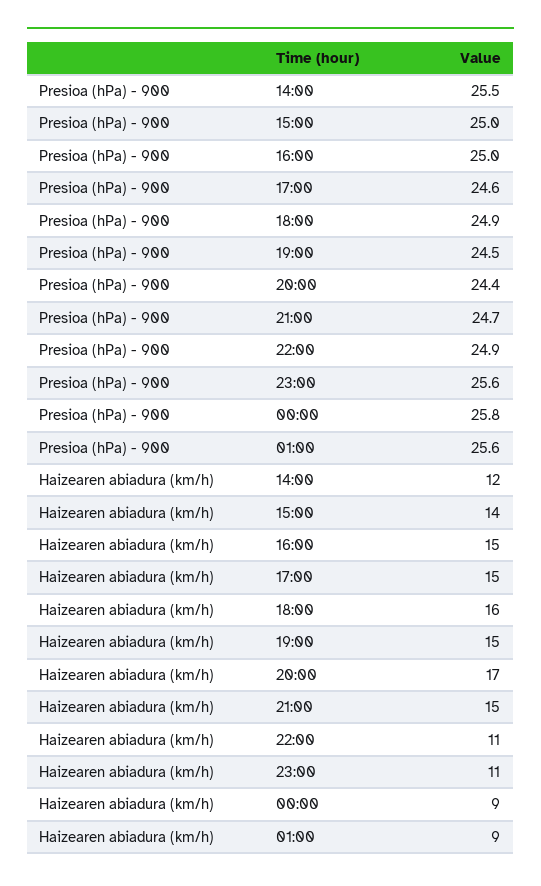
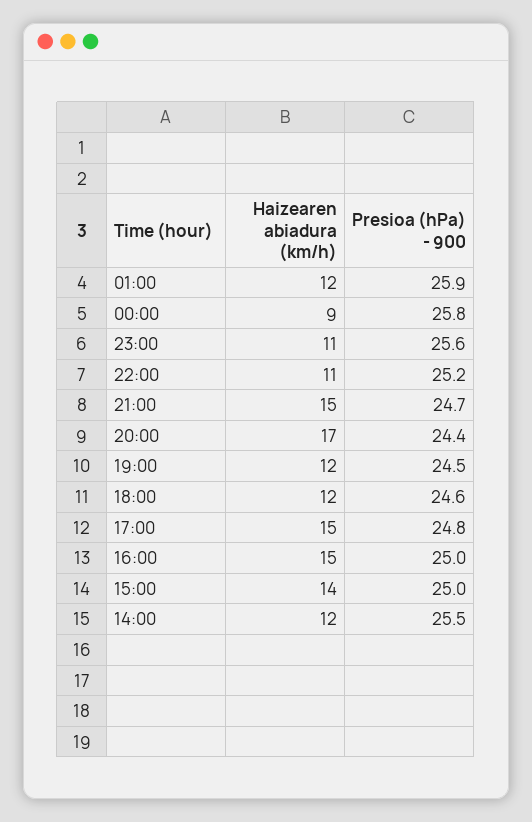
Presioa (hPa) - 900, 17:00: 24.6 -> 24.8
Presioa (hPa) - 900, 18:00: 24.9 -> 24.6
Presioa (hPa) - 900, 22:00: 24.9 -> 25.2
Presioa (hPa) - 900, 01:00: 25.6 -> 25.9
Haizearen abiadura (km/h), 18:00: 16 -> 12
Haizearen abiadura (km/h), 19:00: 15 -> 12
Haizearen abiadura (km/h), 01:00: 9 -> 12

